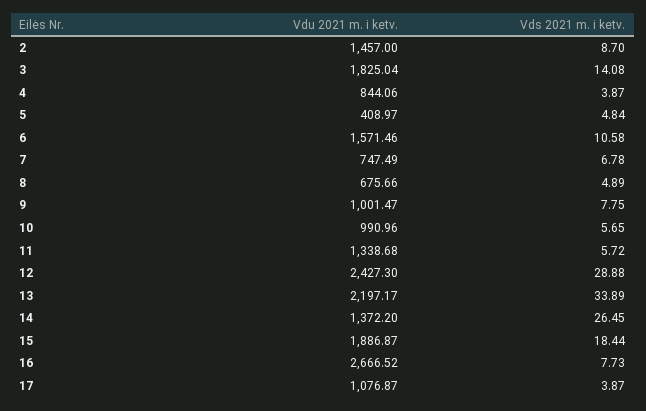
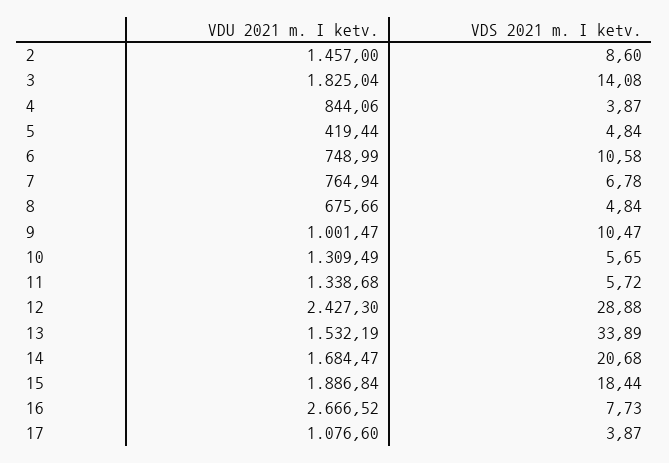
Vds 2021 m. i ketv., 2: 8.7 -> 8.6
Vdu 2021 m. i ketv., 5: 408.97 -> 419.44
Vdu 2021 m. i ketv., 6: 1571.46 -> 748.99
Vdu 2021 m. i ketv., 7: 747.49 -> 764.94
Vds 2021 m. i ketv., 8: 4.89 -> 4.84
Vds 2021 m. i ketv., 9: 7.75 -> 10.47
Vdu 2021 m. i ketv., 10: 990.96 -> 1309.49
Vdu 2021 m. i ketv., 13: 2197.17 -> 1532.19
Vdu 2021 m. i ketv., 14: 1372.2 -> 1684.47
Vds 2021 m. i ketv., 14: 26.45 -> 20.68
Vdu 2021 m. i ketv., 15: 1886.87 -> 1886.84
Vdu 2021 m. i ketv., 17: 1076.87 -> 1076.6

